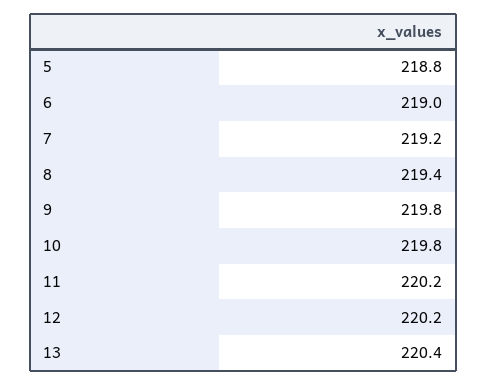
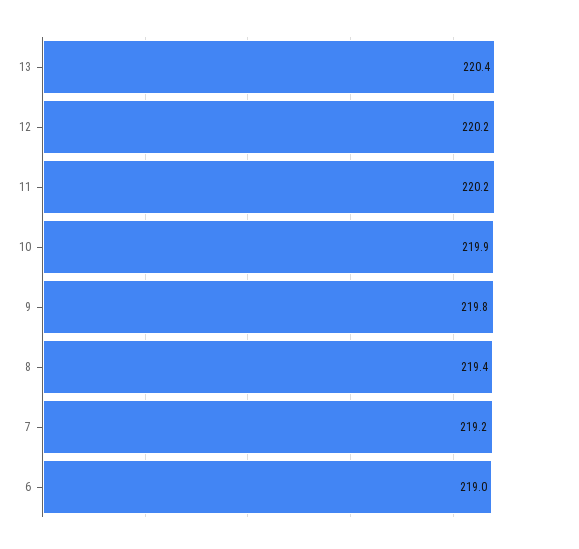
5: 218.8 -> none
10: 219.8 -> 219.9

